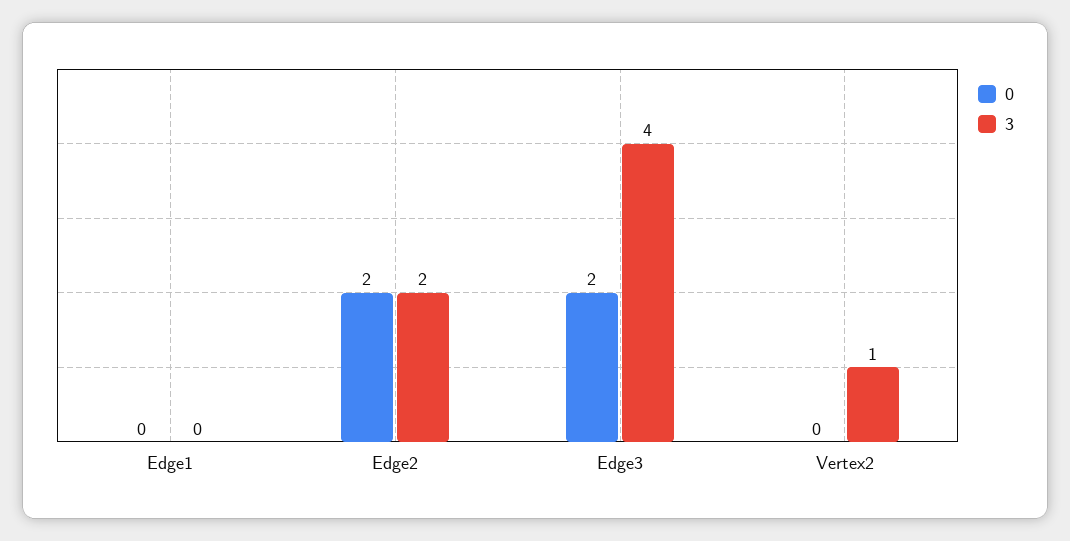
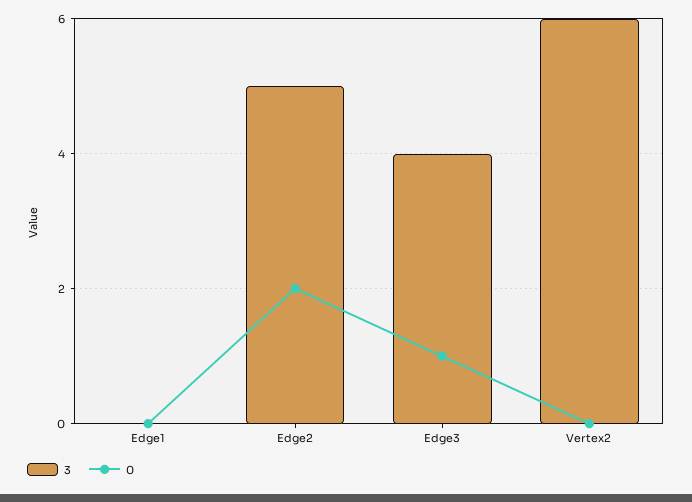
3, Edge2: 2 -> 5
0, Edge3: 2 -> 1
3, Vertex2: 1 -> 6

